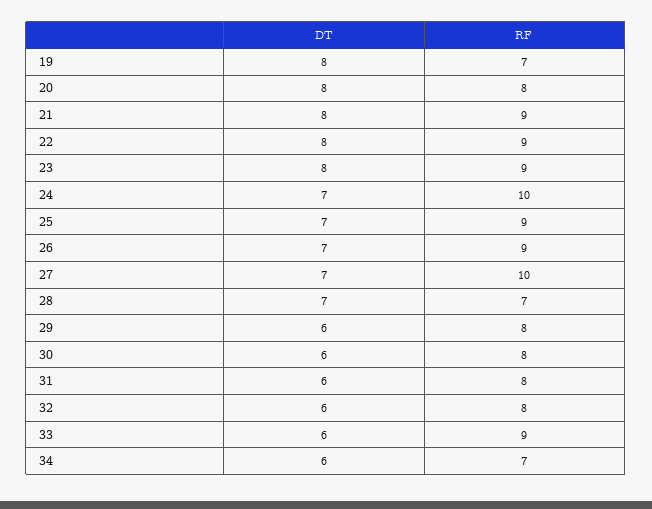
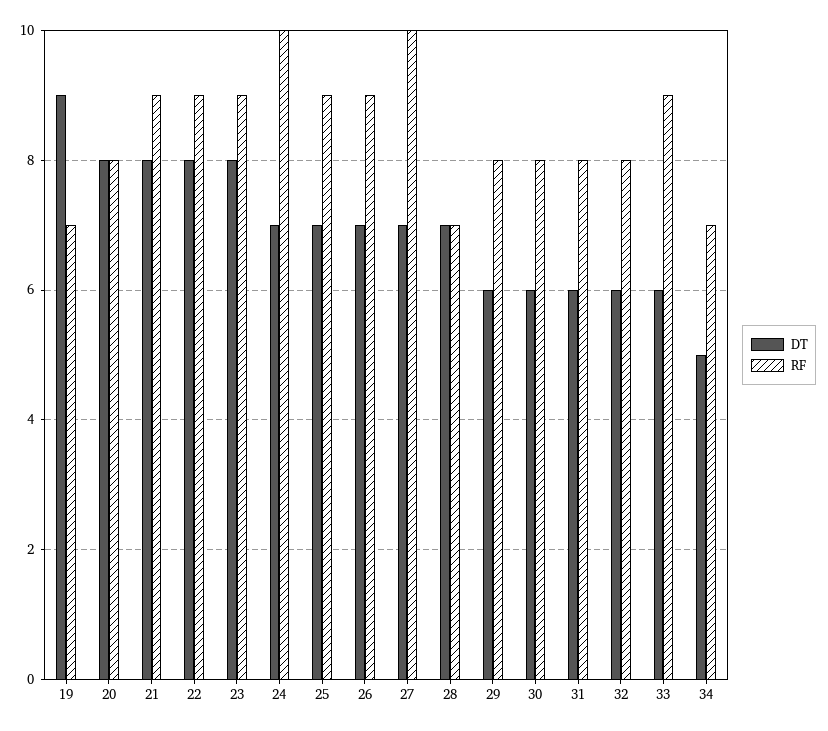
DT, 19: 8 -> 9
DT, 34: 6 -> 5

